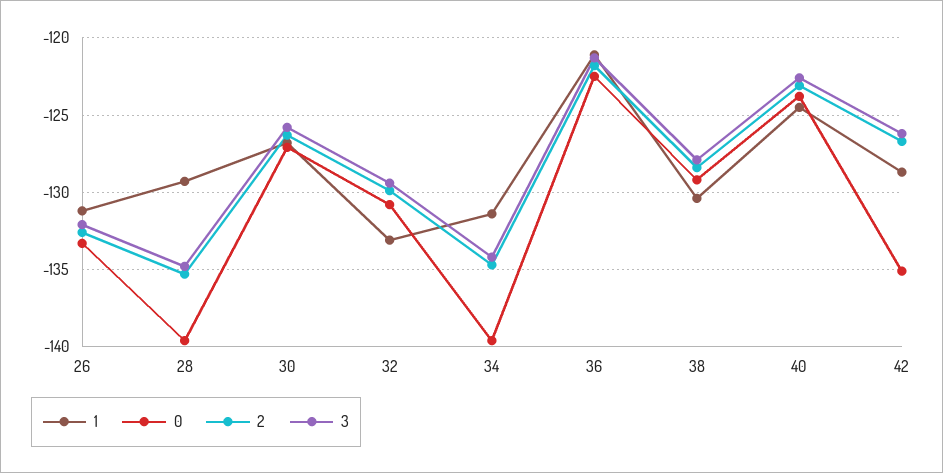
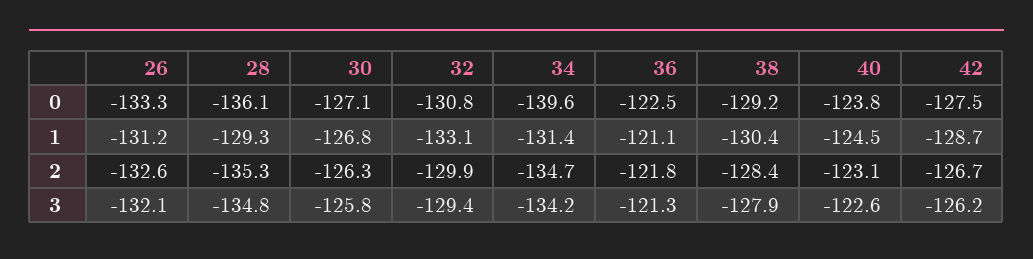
0, 28: -139.5 -> -136.1
0, 42: -135 -> -127.5

